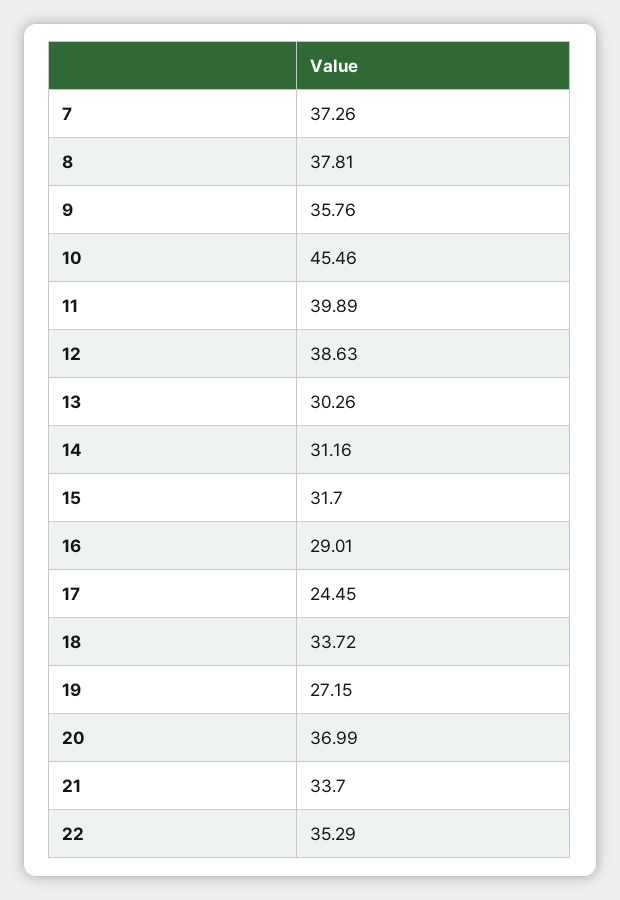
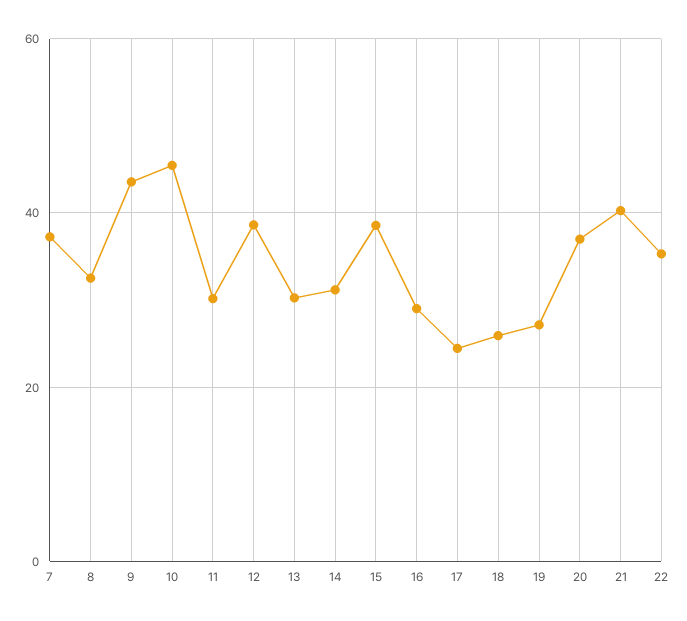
8: 37.81 -> 32
9: 35.76 -> 44
11: 39.89 -> 30
15: 31.7 -> 38
18: 33.72 -> 26
21: 33.7 -> 40

